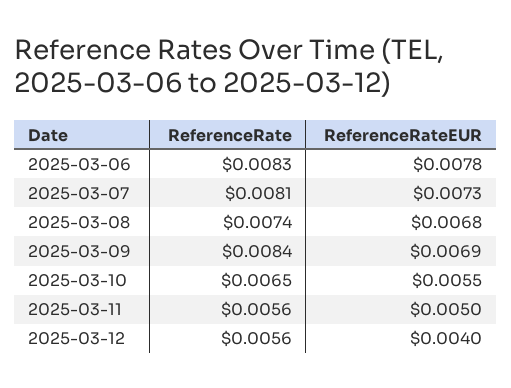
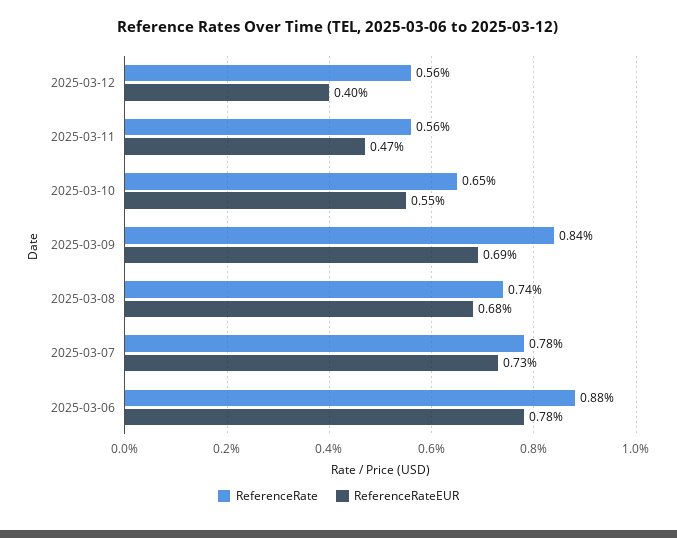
ReferenceRate, 2025-03-06: 0.0083 -> 0.0088
ReferenceRate, 2025-03-07: 0.0081 -> 0.0078
ReferenceRateEUR, 2025-03-11: 0.005 -> 0.0047

